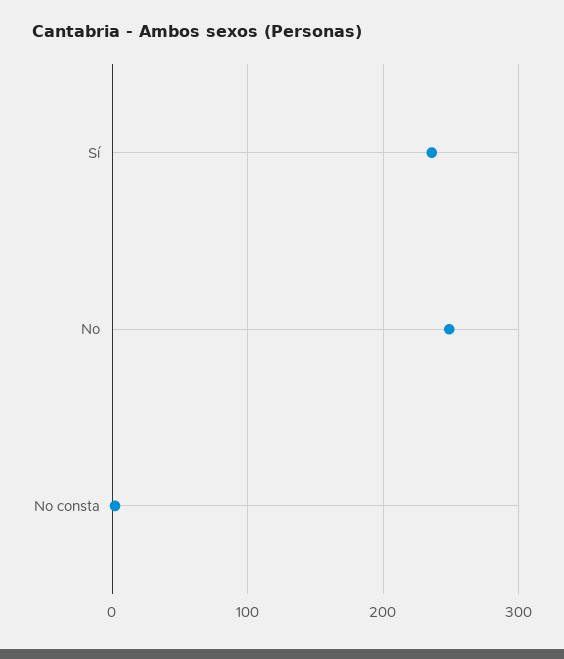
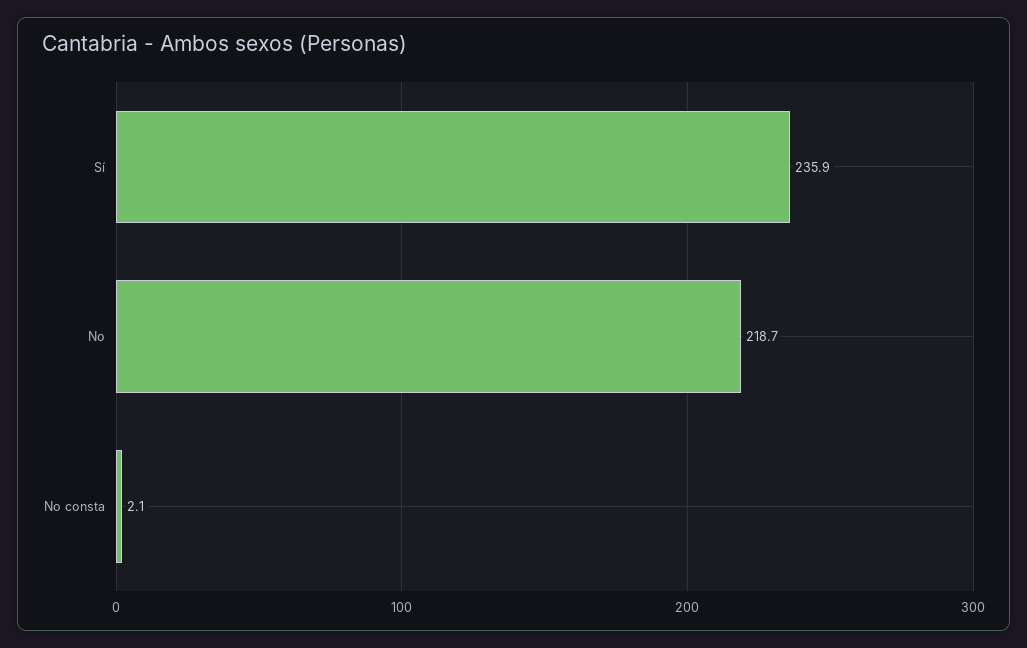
No: 250 -> 218.7

